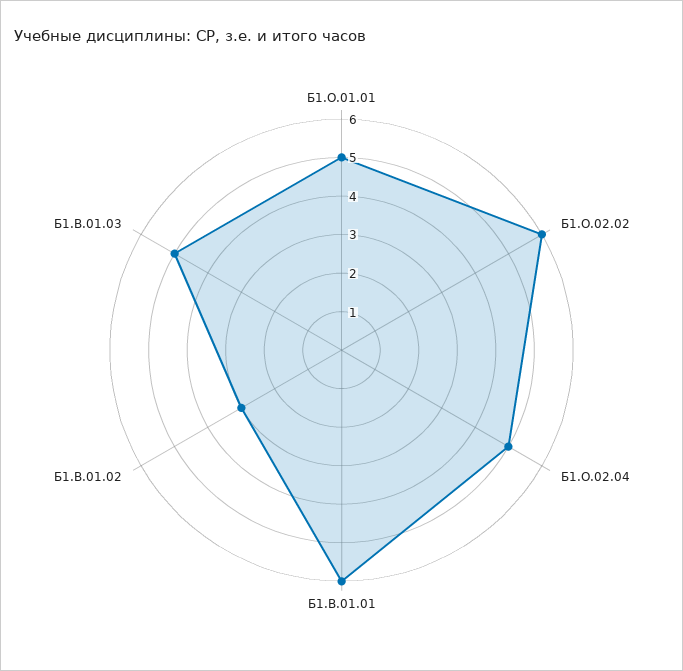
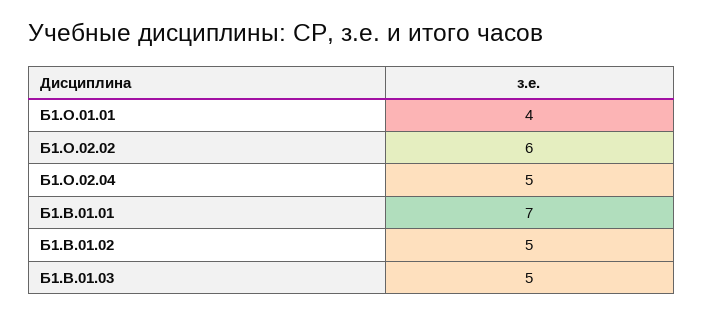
Б1.О.01.01: 5 -> 4
Б1.В.01.01: 6 -> 7
Б1.В.01.02: 3 -> 5

